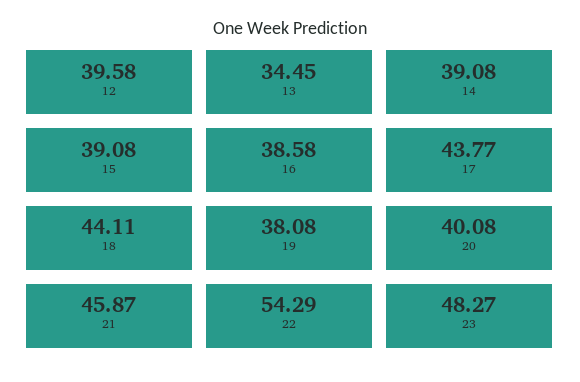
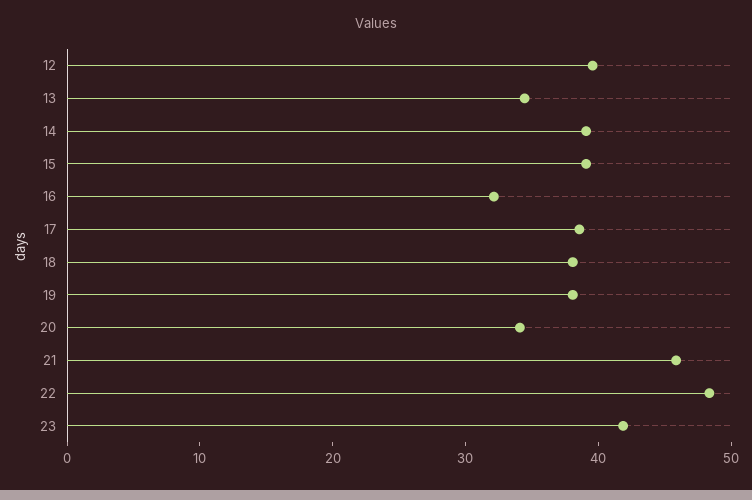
16: 38.58 -> 32
17: 43.77 -> 38
18: 44.11 -> 38
20: 40.08 -> 34
22: 54.29 -> 48
23: 48.27 -> 42

